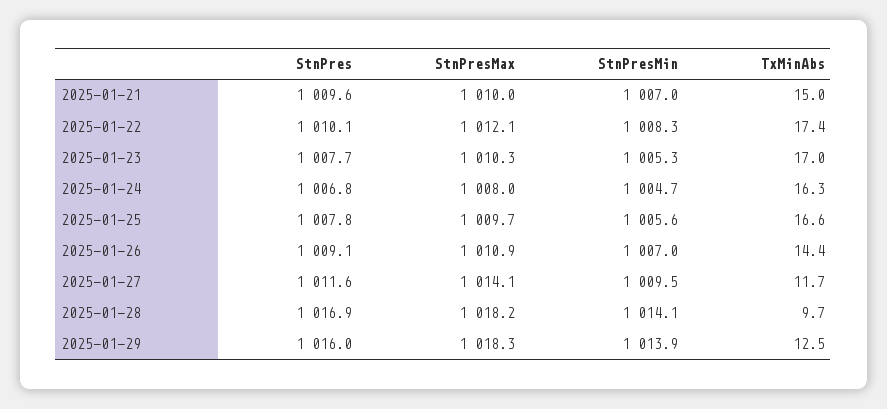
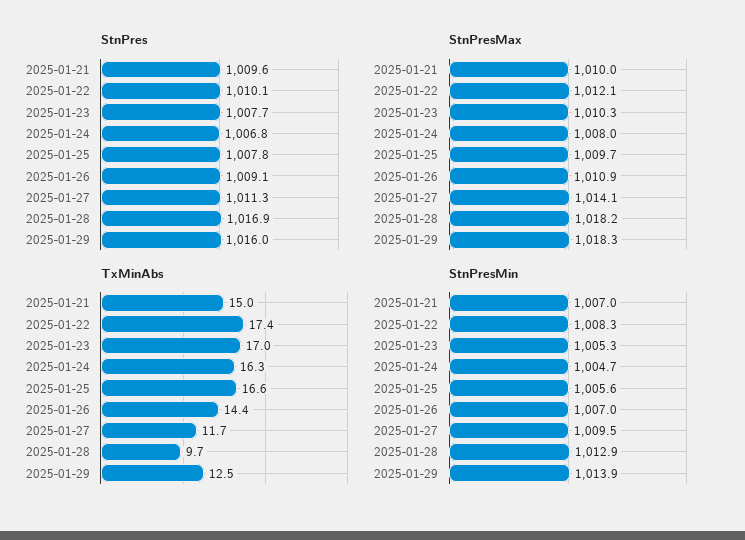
StnPres, 2025-01-27: 1011.6 -> 1011.3
StnPresMin, 2025-01-28: 1014.1 -> 1012.9

